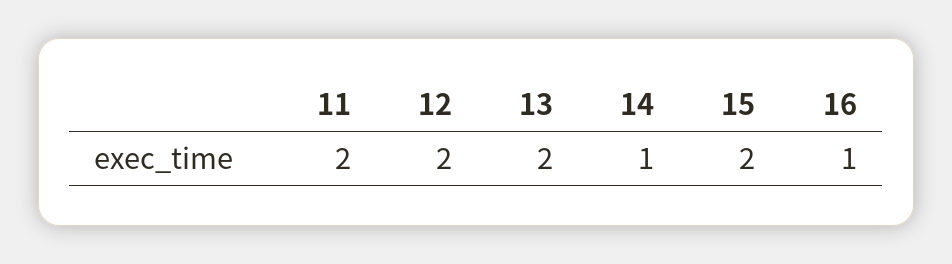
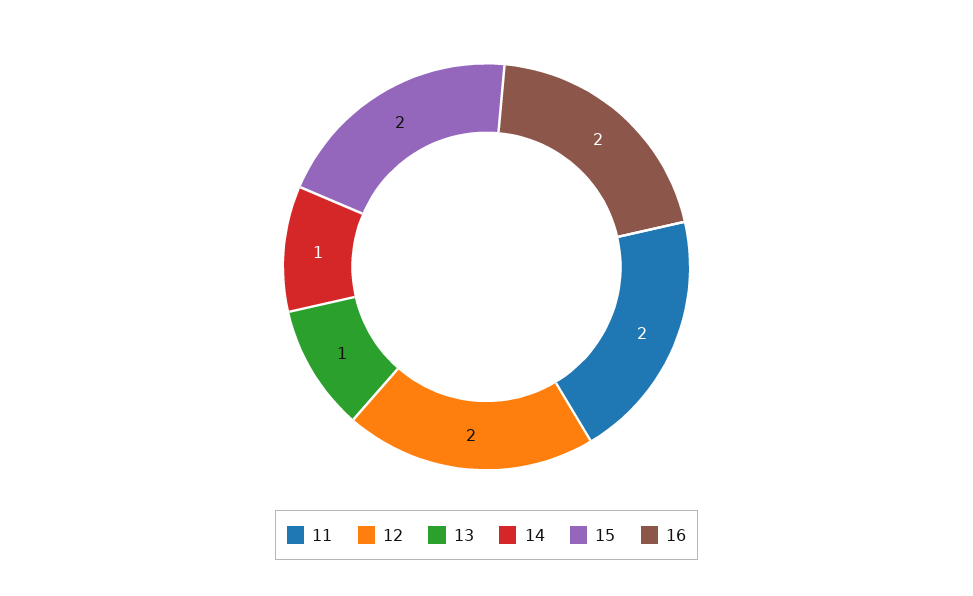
13: 2 -> 1
16: 1 -> 2

